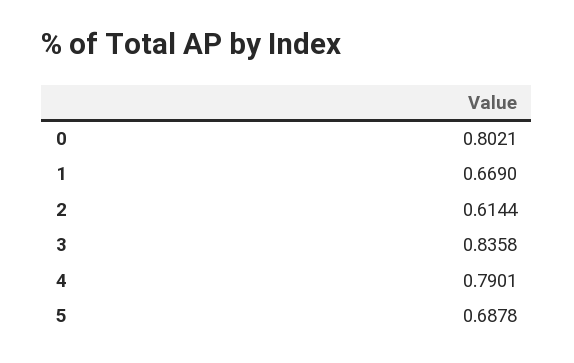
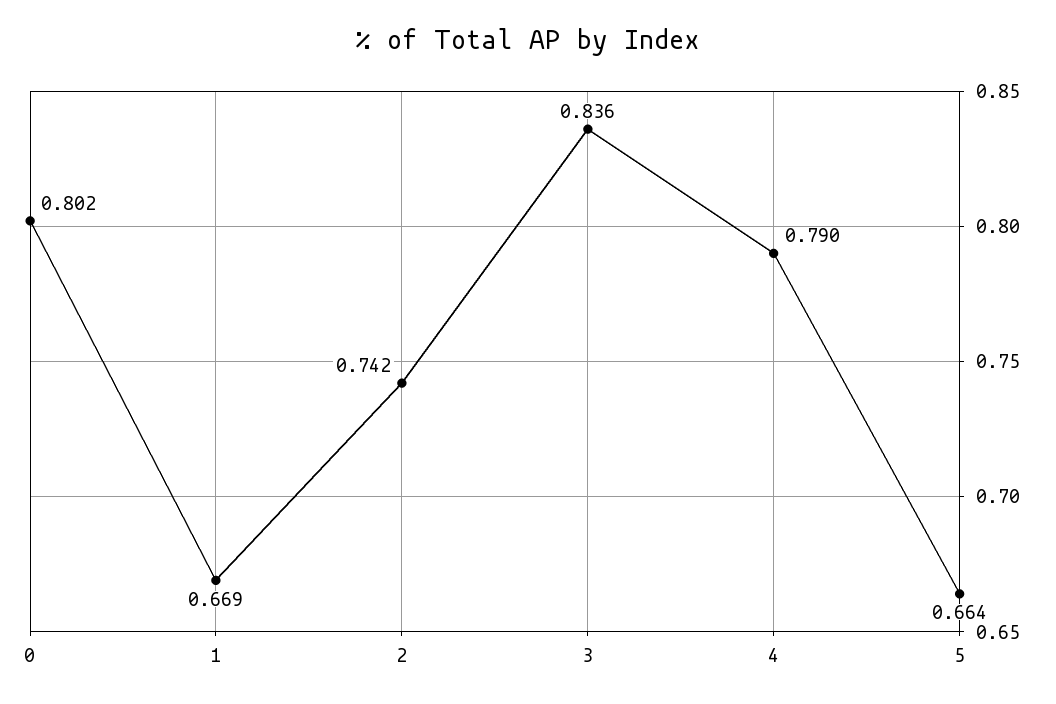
2: 0.6144 -> 0.742
5: 0.6878 -> 0.664

